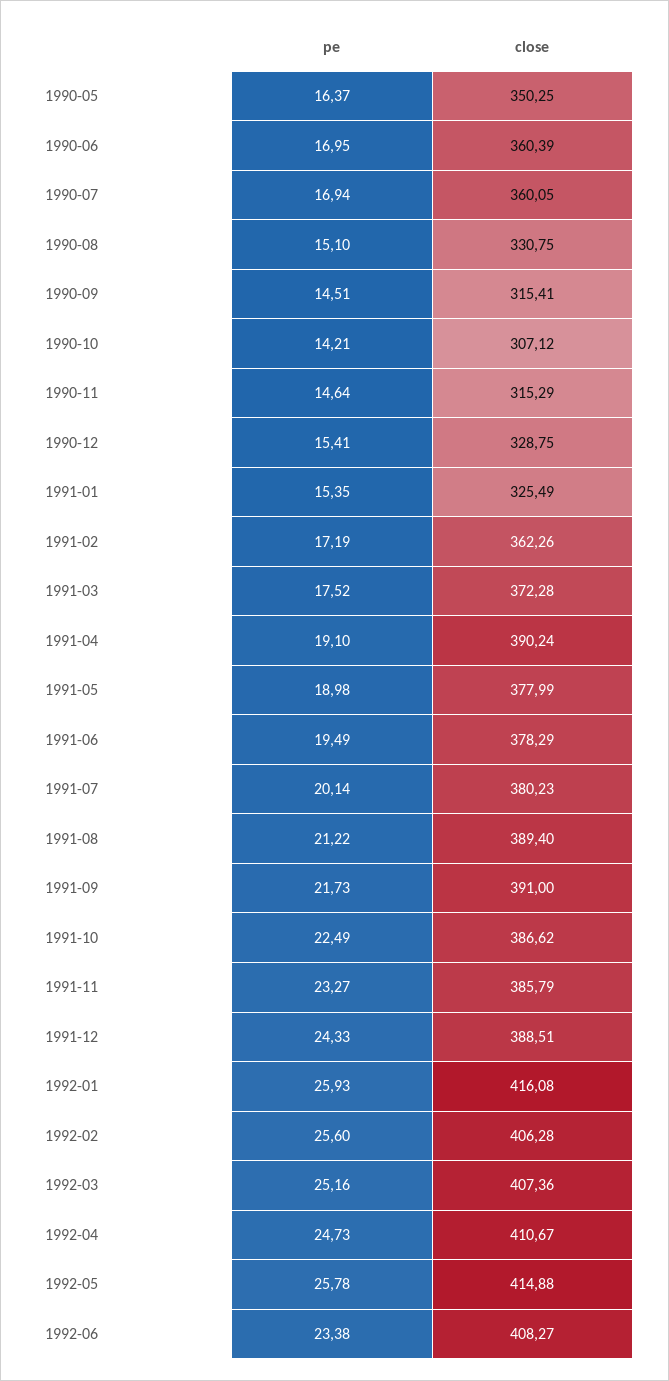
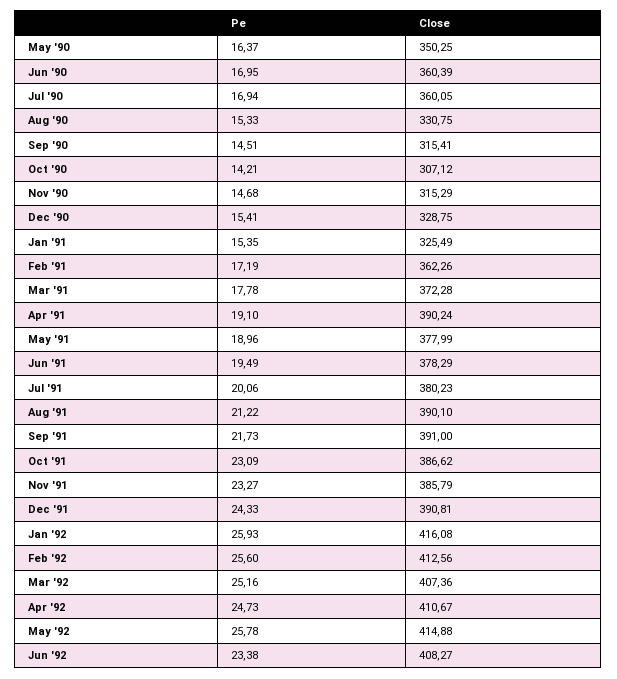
pe, 1990-08: 15.1 -> 15.33
pe, 1990-11: 14.64 -> 14.68
pe, 1991-03: 17.52 -> 17.78
pe, 1991-05: 18.98 -> 18.96
pe, 1991-07: 20.14 -> 20.06
close, 1991-08: 389.4 -> 390.1
pe, 1991-10: 22.49 -> 23.09
close, 1991-12: 388.51 -> 390.81
close, 1992-02: 406.28 -> 412.56

